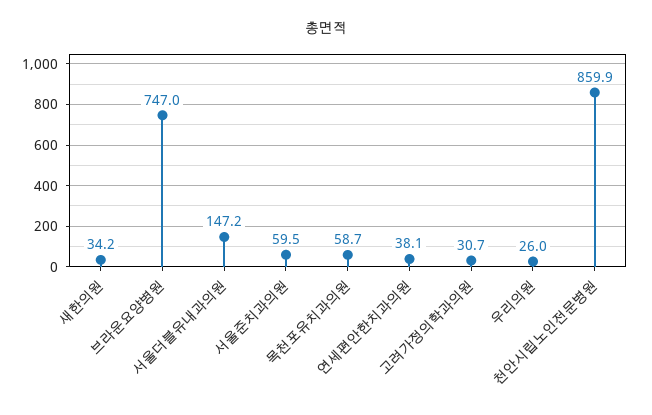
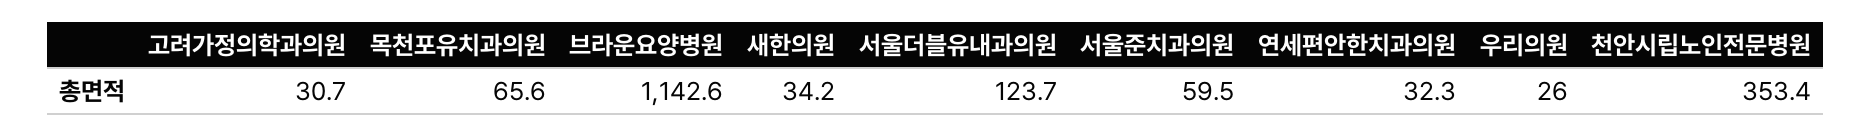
브라운요양병원: 747 -> 1142.6
서울더블유내과의원: 147.2 -> 123.7
목천포유치과의원: 58.7 -> 65.6
연세편안한치과의원: 38.1 -> 32.3
천안시립노인전문병원: 859.9 -> 353.4

